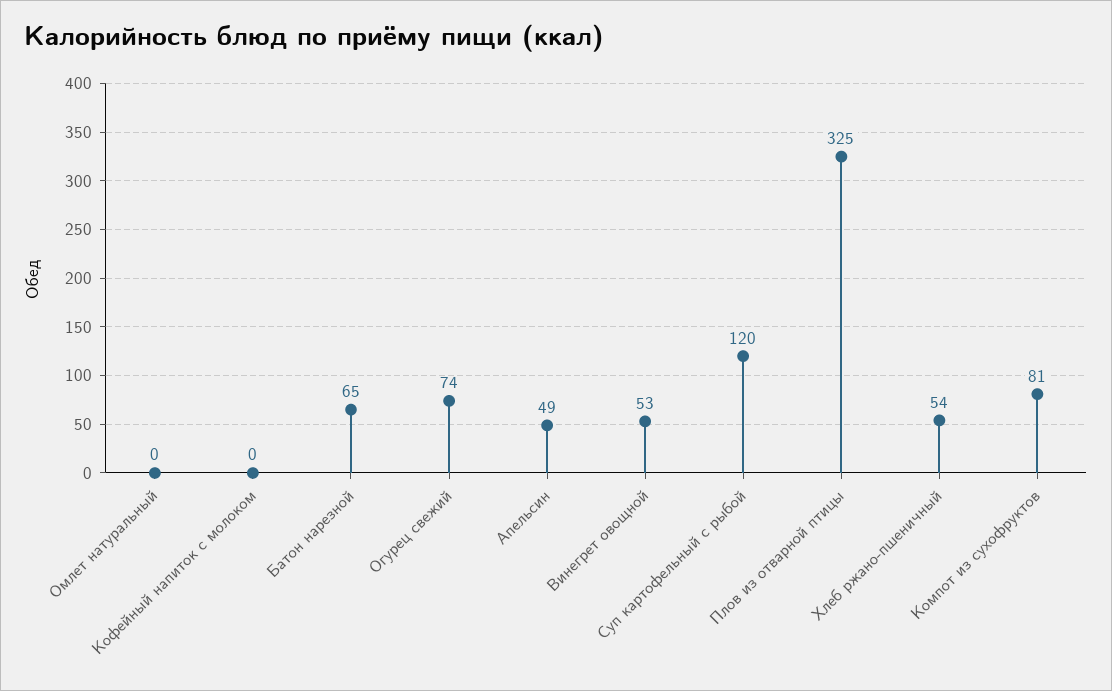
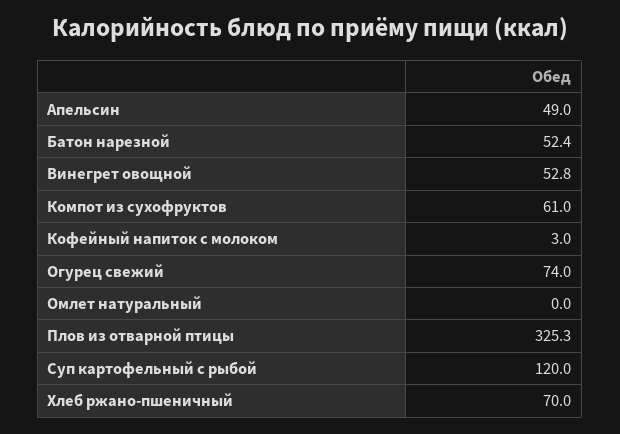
Кофейный напиток с молоком: 0 -> 3
Батон нарезной: 65 -> 52.4
Хлеб ржано-пшеничный: 54 -> 70
Компот из сухофруктов: 81 -> 61

